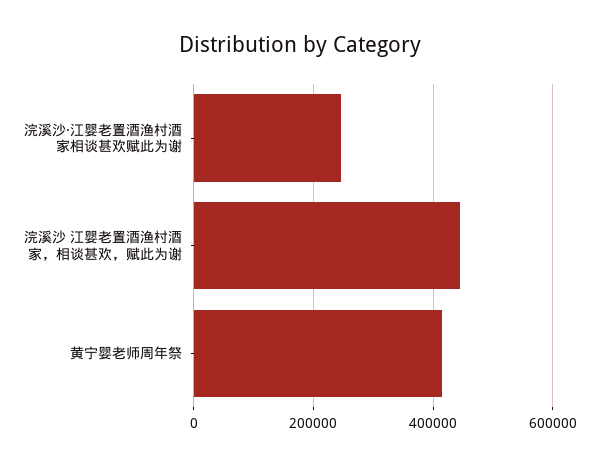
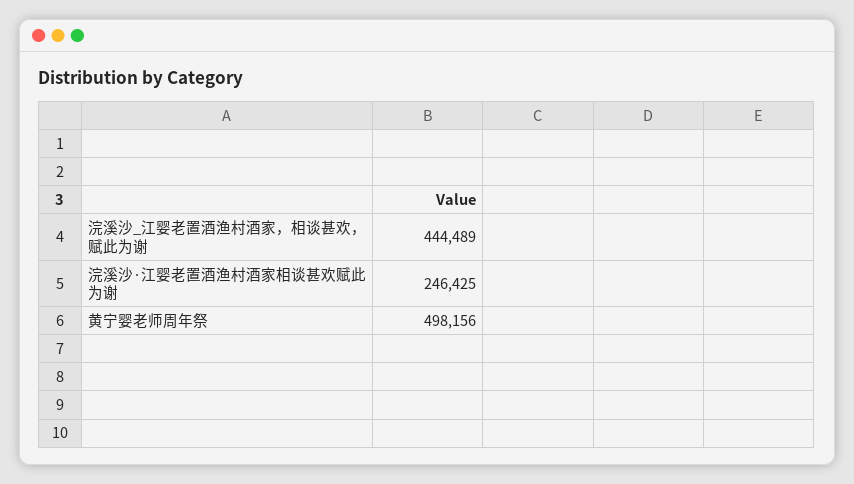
黄宁婴老师周年祭: 420000 -> 498156

